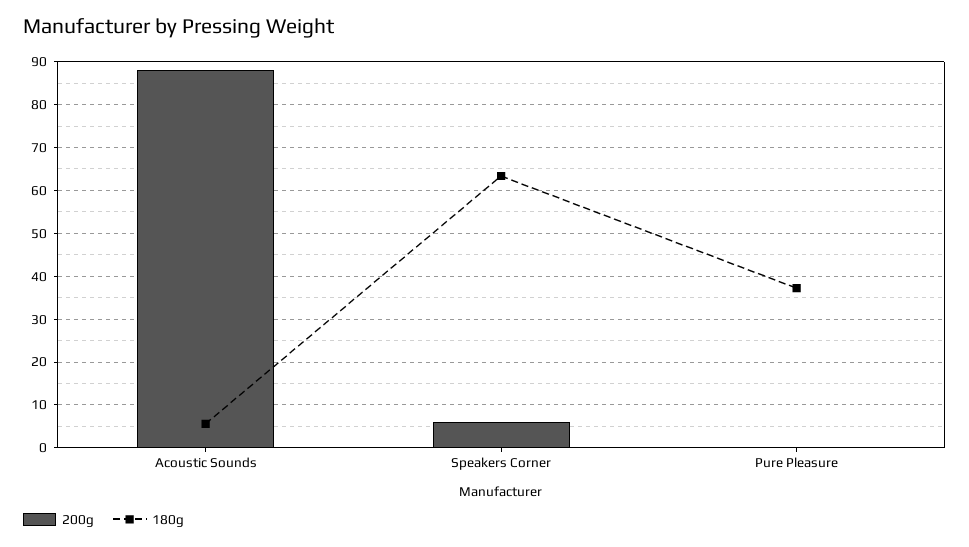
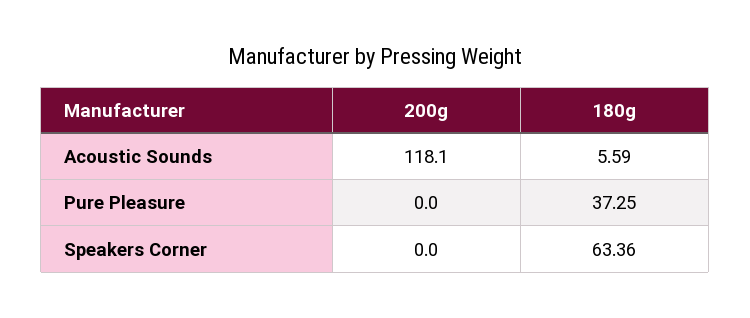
200g, Acoustic Sounds: 88 -> 118.1
200g, Speakers Corner: 6 -> 0

